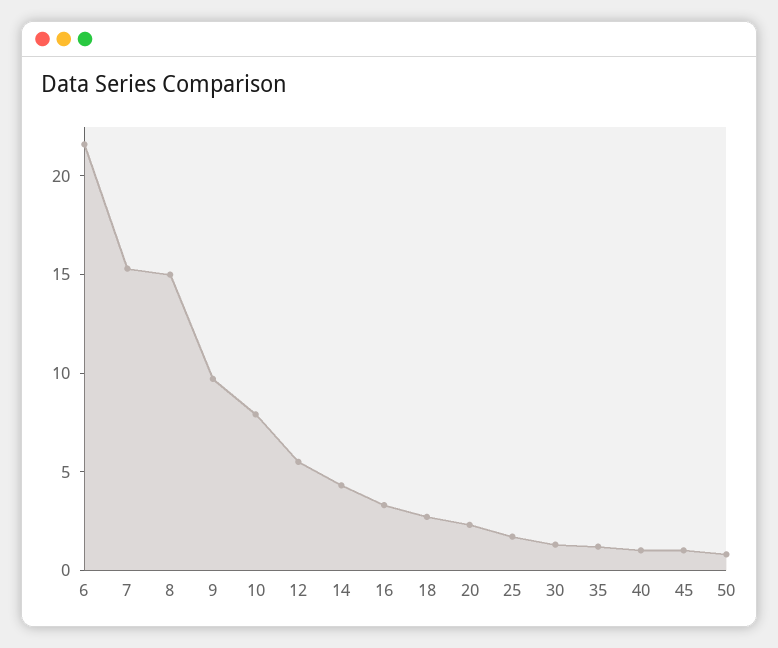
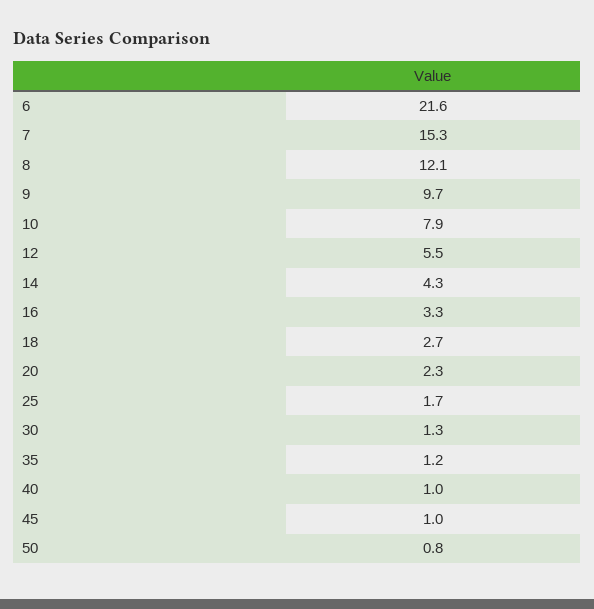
8: 15 -> 12.1

